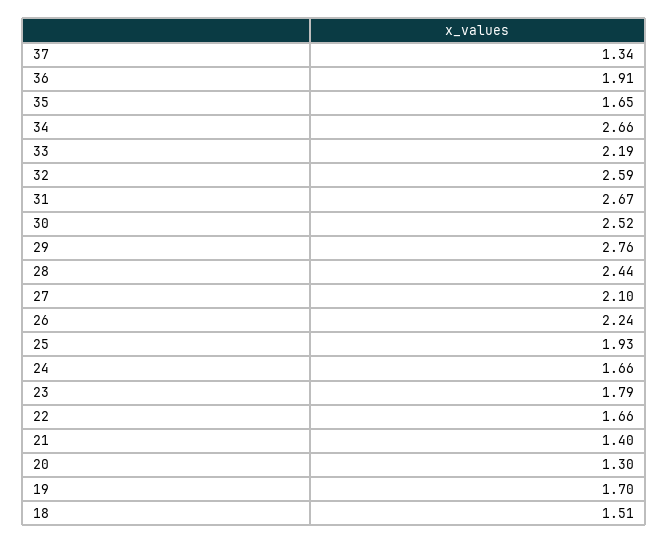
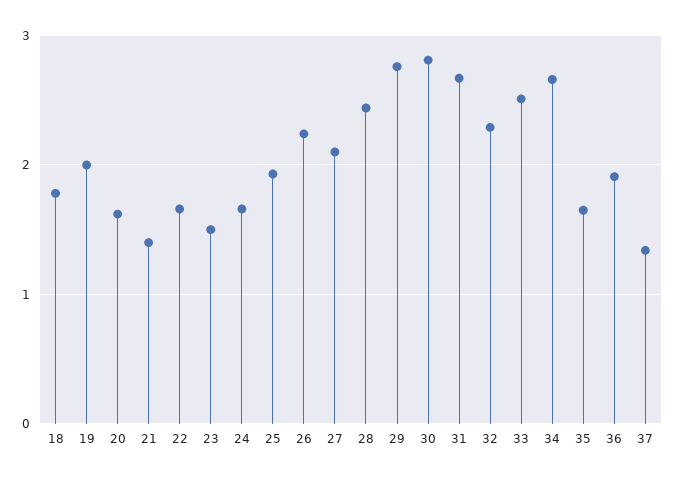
33: 2.19 -> 2.5
32: 2.59 -> 2.3
30: 2.52 -> 2.8
23: 1.79 -> 1.5
20: 1.3 -> 1.6
19: 1.7 -> 2
18: 1.51 -> 1.8

